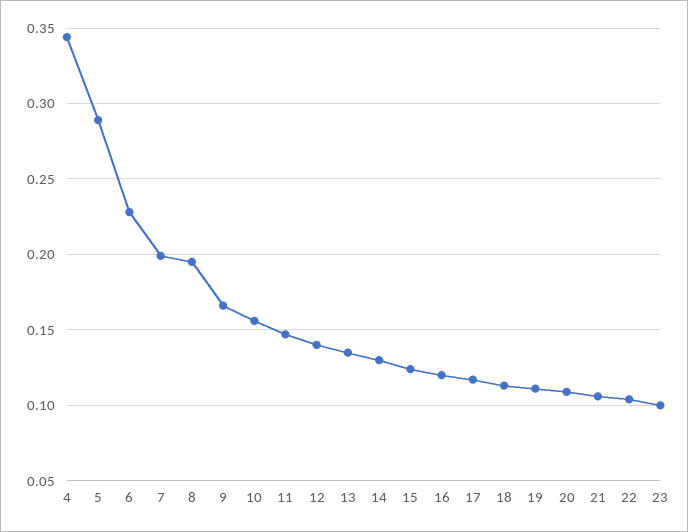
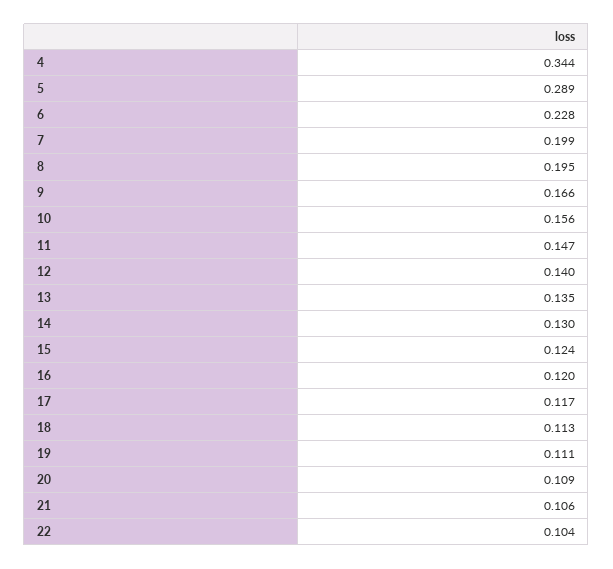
23: 0.1 -> none

